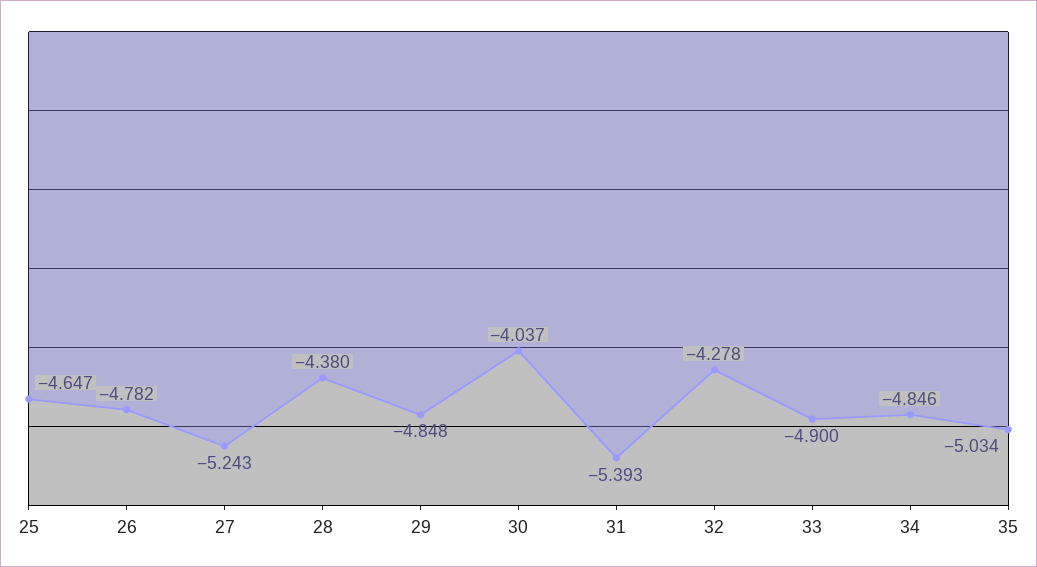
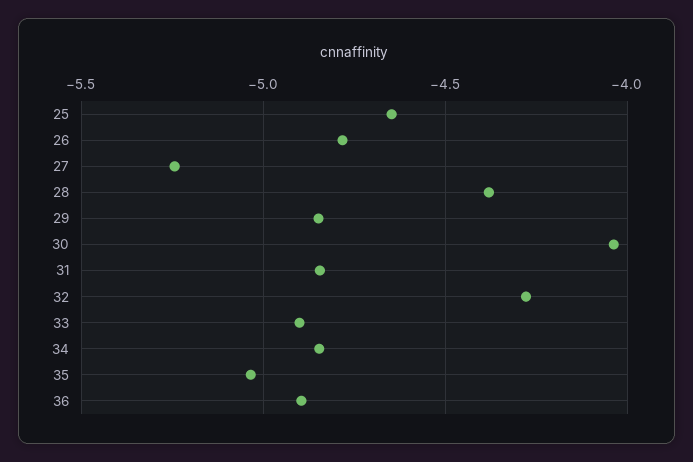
31: -5.393 -> -4.85
36: none -> -4.9

